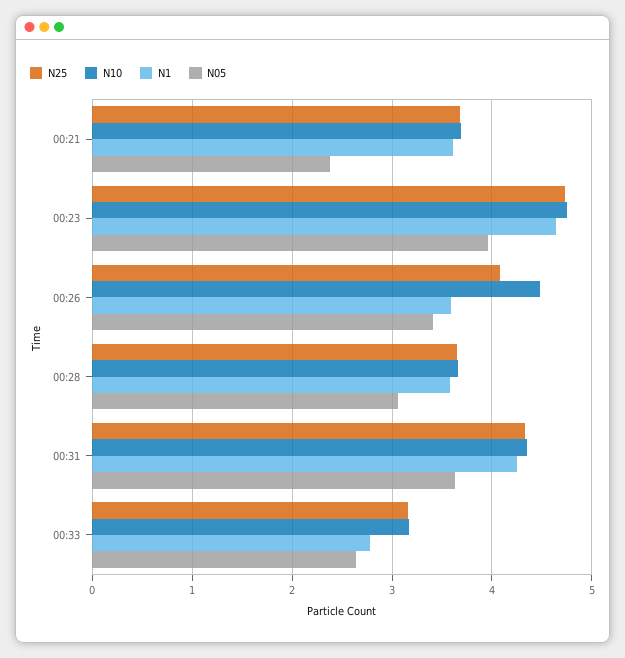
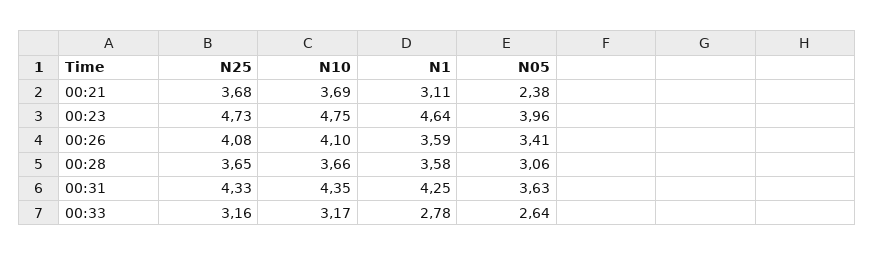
N1, 00:21: 3.6 -> 3.11
N10, 00:26: 4.5 -> 4.1

